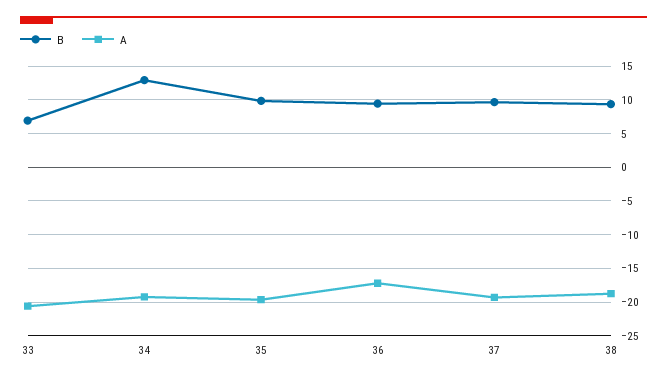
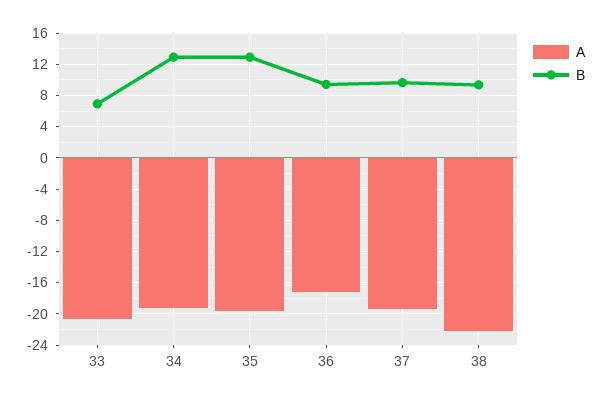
B, 35: 10 -> 13
A, 38: -19 -> -22

